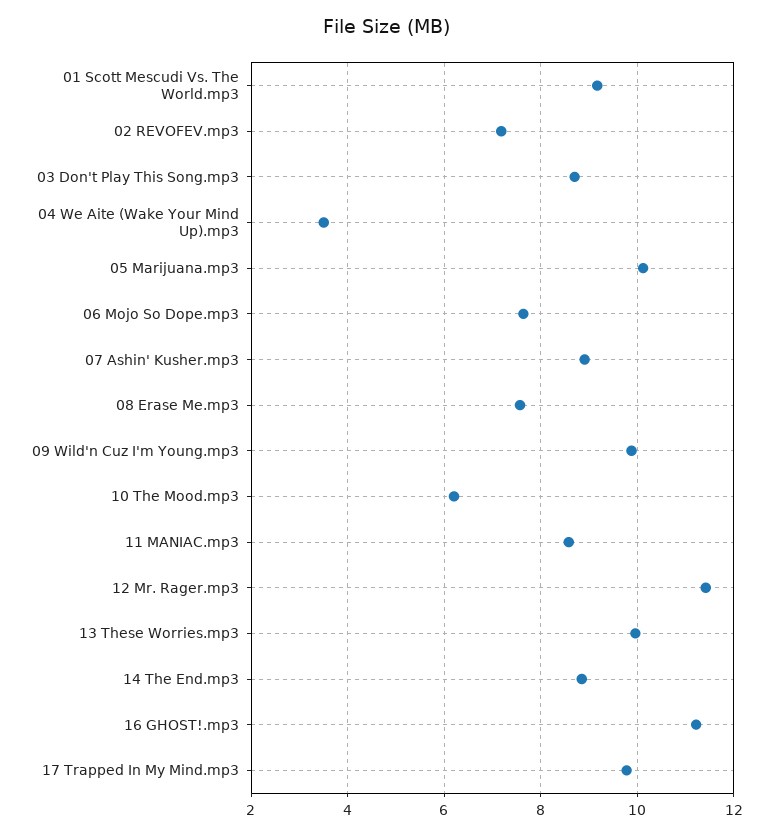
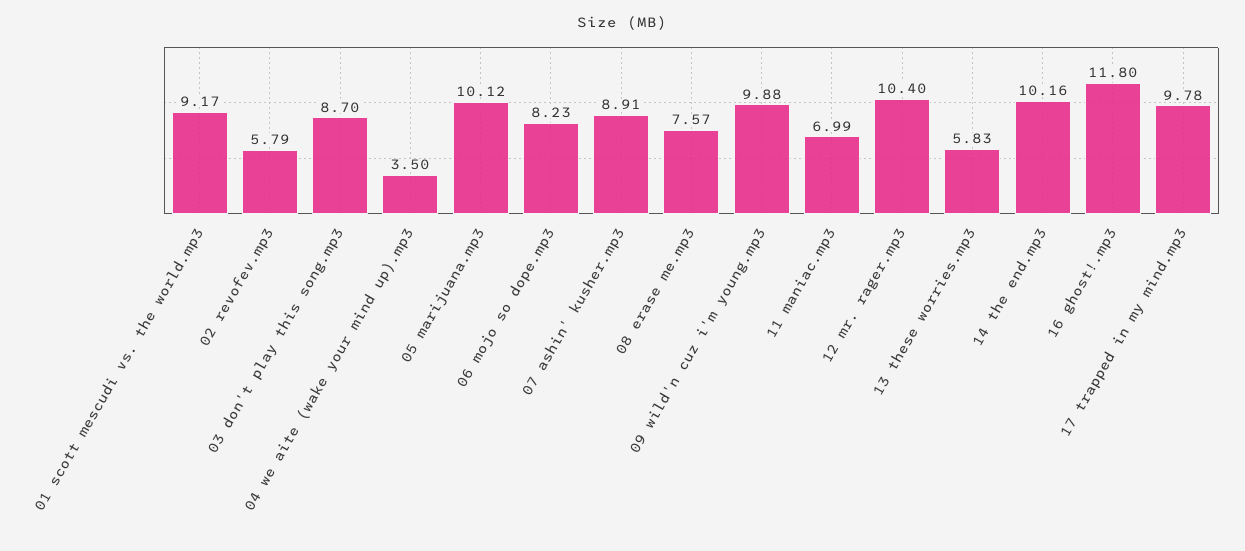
02 REVOFEV.mp3: 7.2 -> 5.79
06 Mojo So Dope.mp3: 7.6 -> 8.23
10 The Mood.mp3: 6.2 -> none
11 MANIAC.mp3: 8.6 -> 6.99
12 Mr. Rager.mp3: 11.4 -> 10.4
13 These Worries.mp3: 10 -> 5.83
14 The End.mp3: 8.8 -> 10.16
16 GHOST!.mp3: 11.2 -> 11.8

